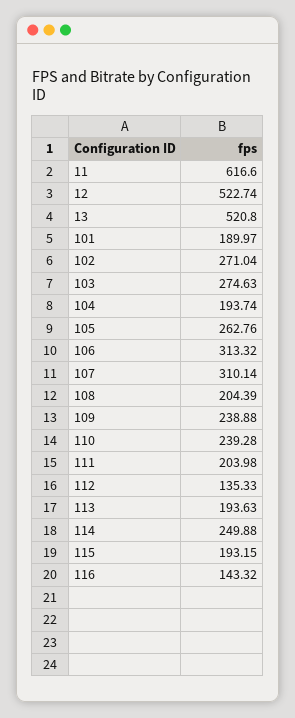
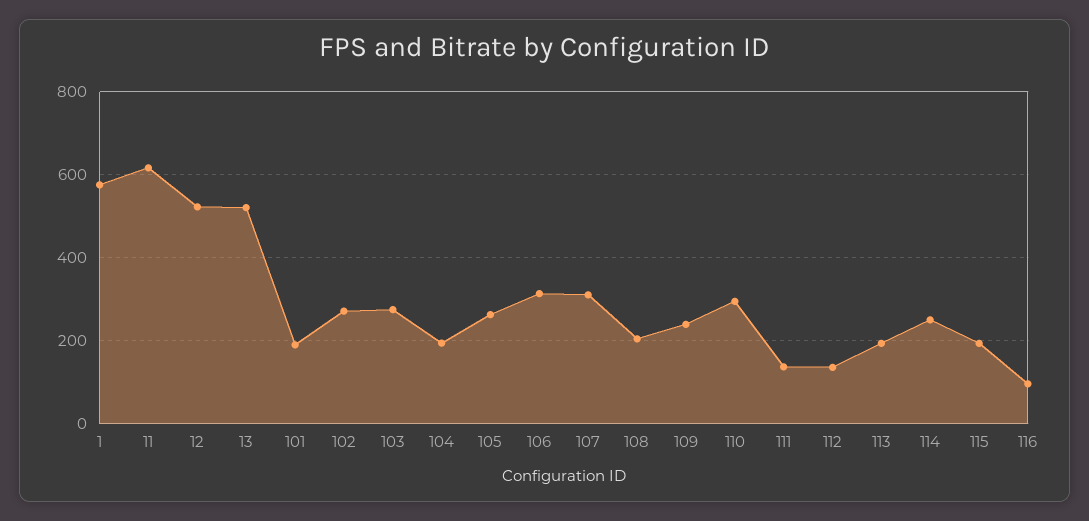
110: 239.28 -> 300
111: 203.98 -> 140
116: 143.32 -> 100
1: none -> 580

